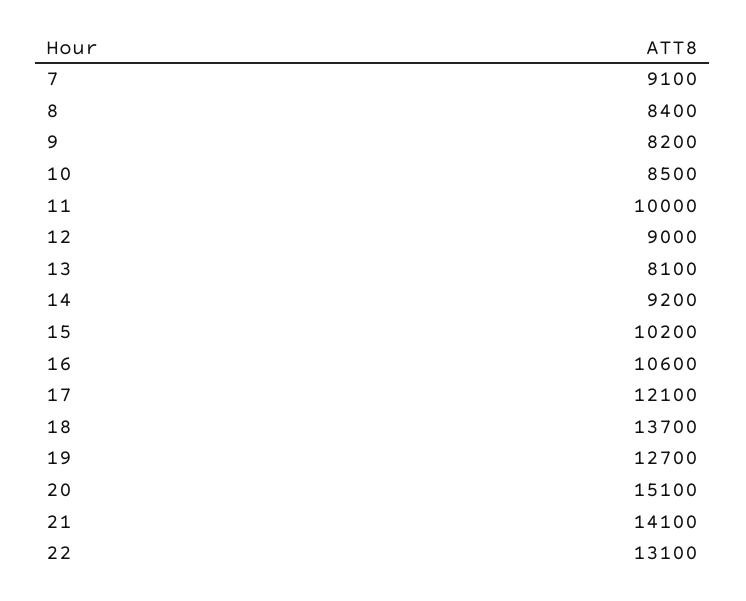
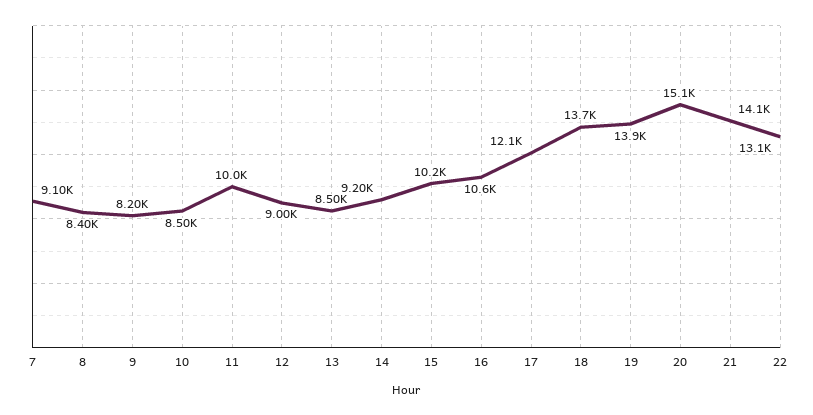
13: 8100 -> 8500
19: 12700 -> 13900

